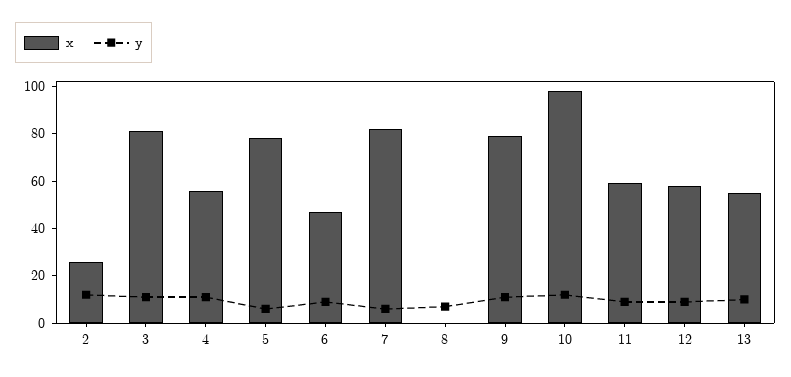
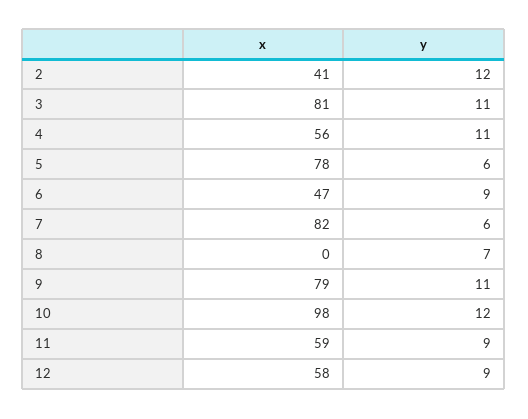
x, 2: 25 -> 41
x, 13: 55 -> none
y, 13: 10 -> none

